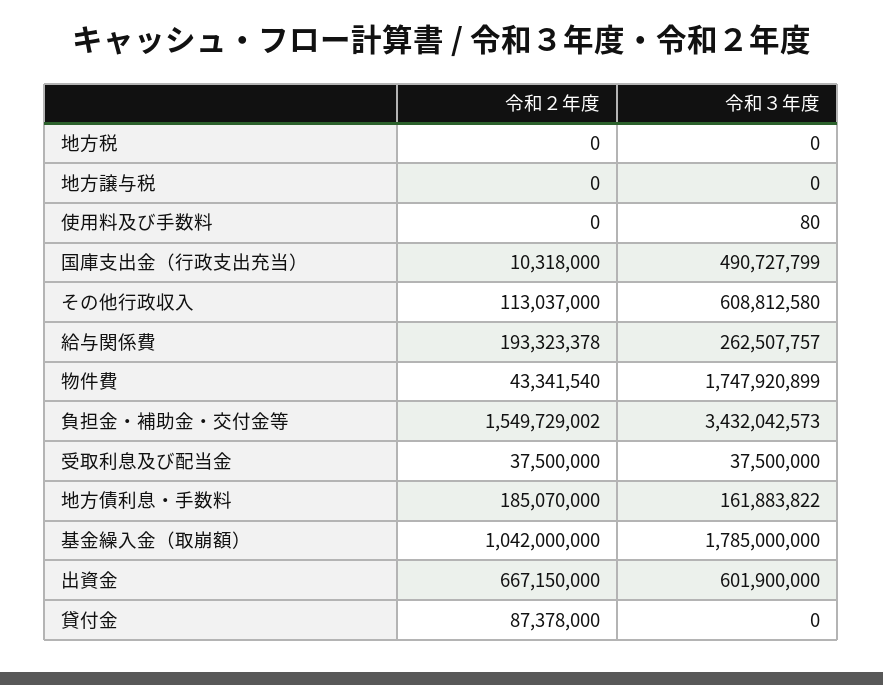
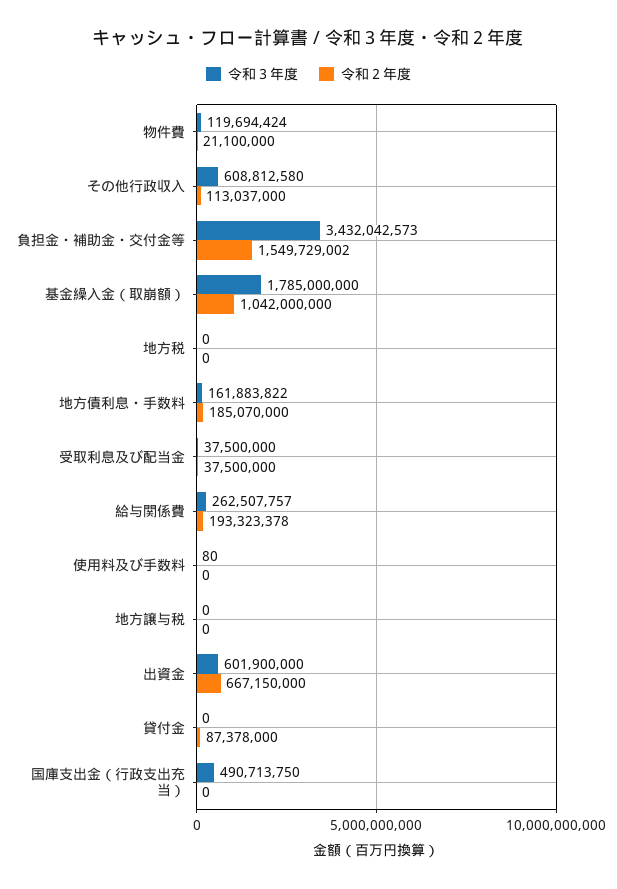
令和２年度, 国庫支出金（行政支出充当）: 10318000 -> 0
令和３年度, 国庫支出金（行政支出充当）: 490727799 -> 490713750
令和２年度, 物件費: 43341540 -> 21100000
令和３年度, 物件費: 1747920899 -> 119694424

